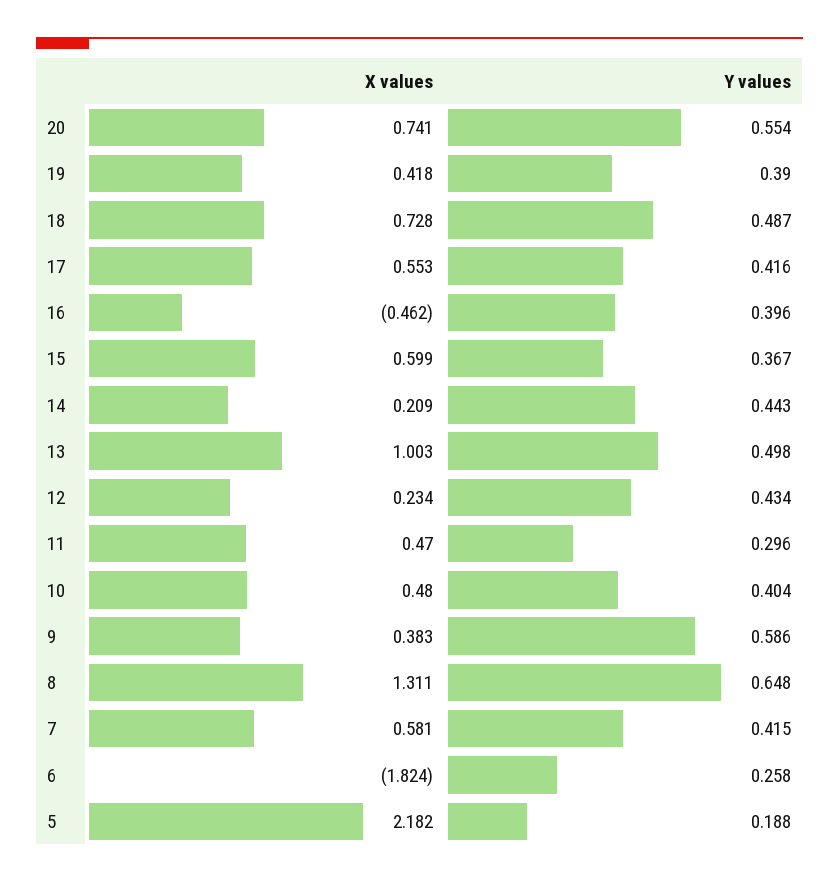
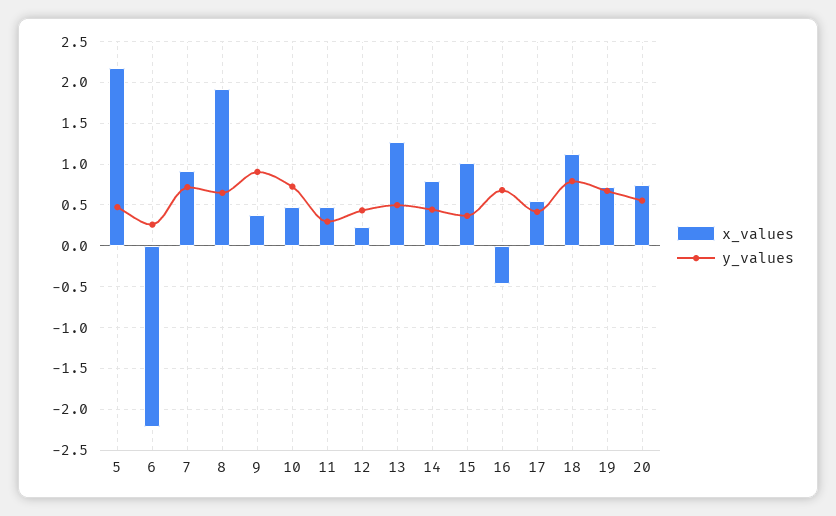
X values, 19: 0.418 -> 0.7
Y values, 19: 0.39 -> 0.7
X values, 18: 0.728 -> 1.1
Y values, 18: 0.487 -> 0.8
Y values, 16: 0.396 -> 0.7
X values, 15: 0.599 -> 1
X values, 14: 0.209 -> 0.8
X values, 13: 1.003 -> 1.3
Y values, 10: 0.404 -> 0.7
Y values, 9: 0.586 -> 0.9
X values, 8: 1.311 -> 1.9
X values, 7: 0.581 -> 0.9
Y values, 7: 0.415 -> 0.7
X values, 6: -1.824 -> -2.2
Y values, 5: 0.188 -> 0.5

